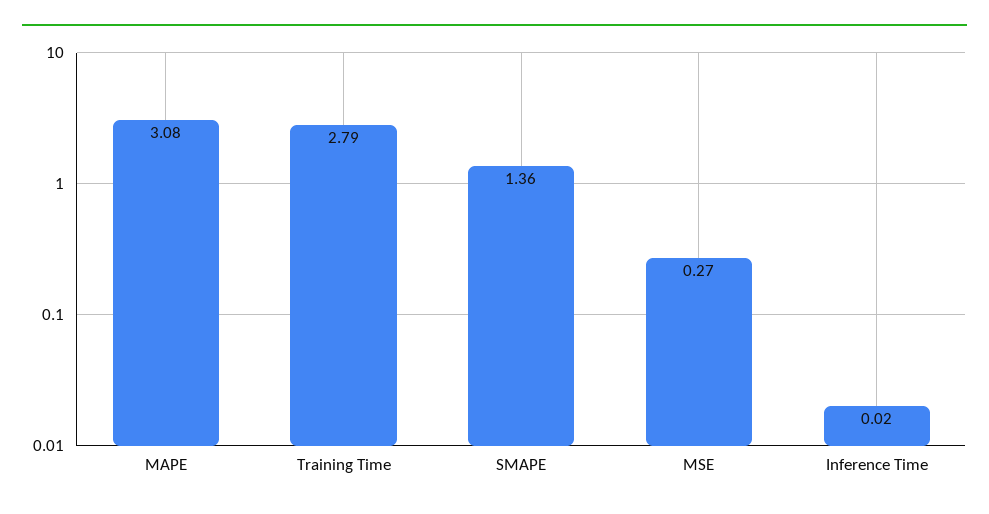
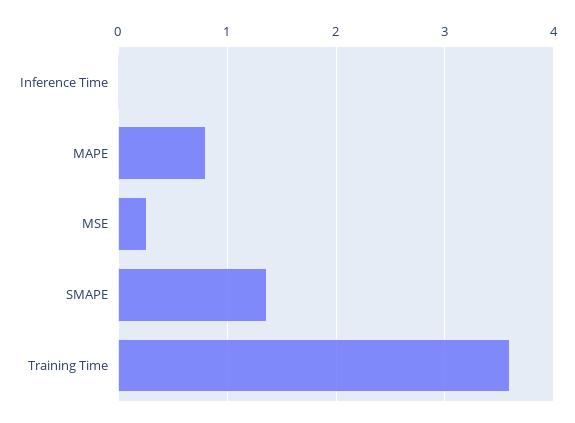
MAPE: 3.08 -> 0.8
Training Time: 2.79 -> 3.6

